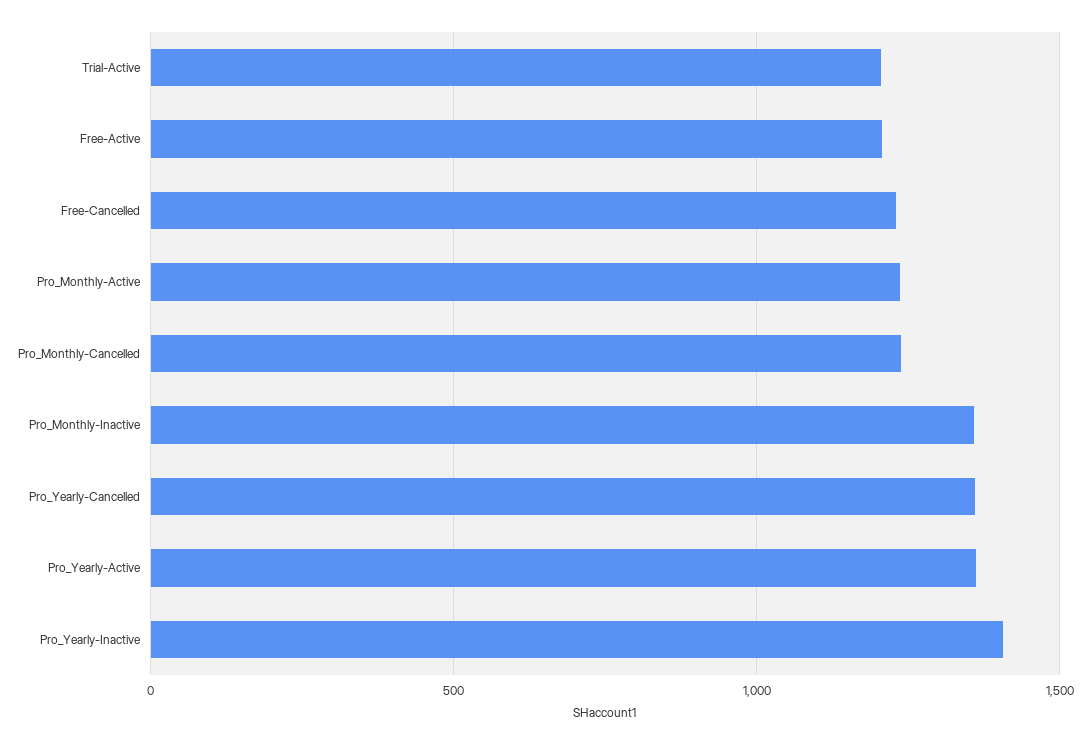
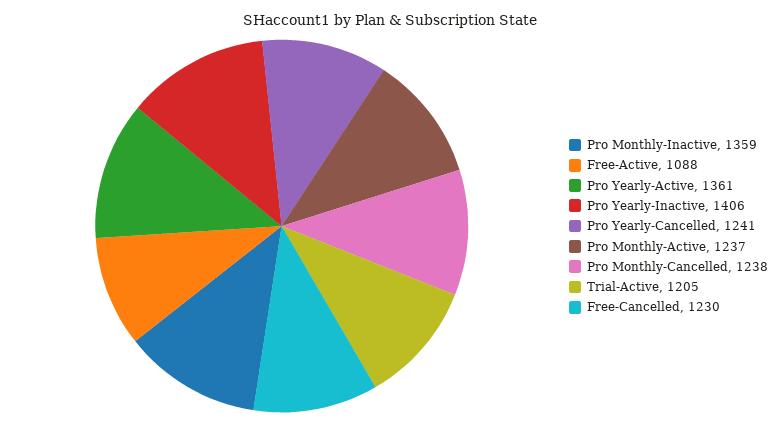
Free-Active: 1200 -> 1088
Pro_Yearly-Cancelled: 1350 -> 1241

